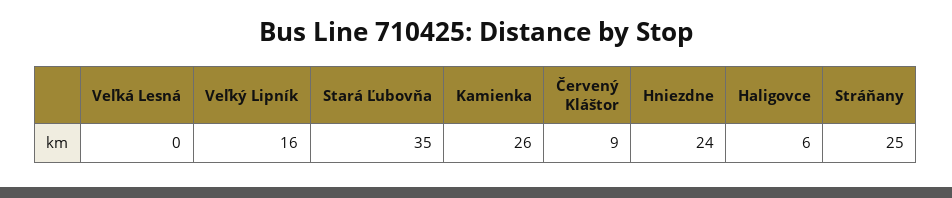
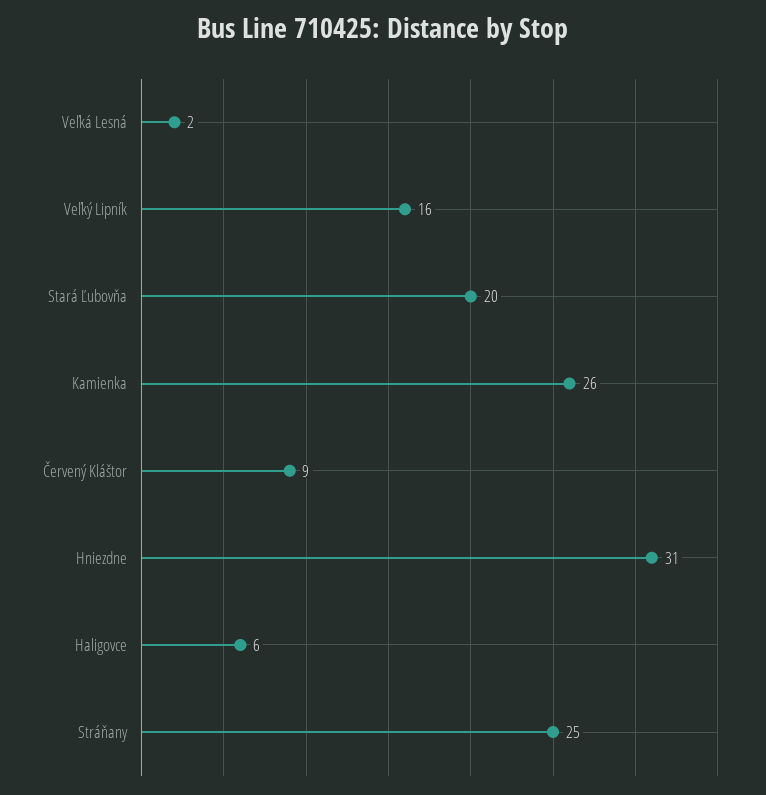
Veľká Lesná: 0 -> 2
Stará Ľubovňa: 35 -> 20
Hniezdne: 24 -> 31

